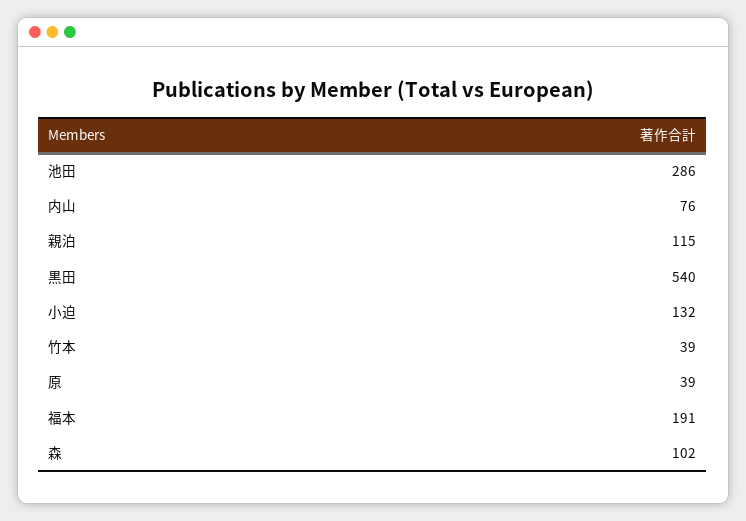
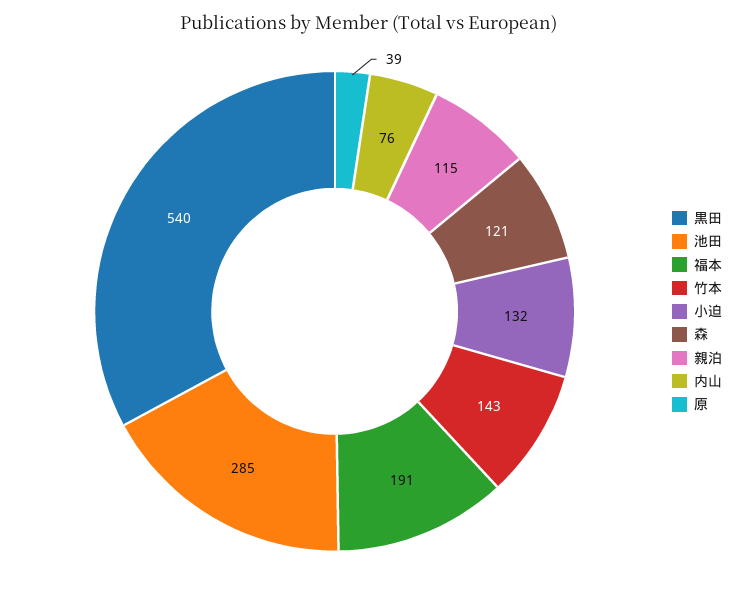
池田: 286 -> 285
竹本: 39 -> 143
森: 102 -> 121

